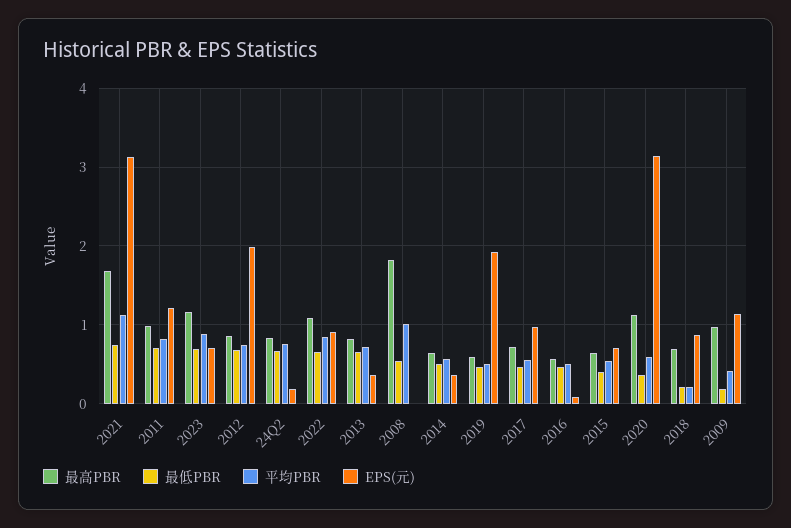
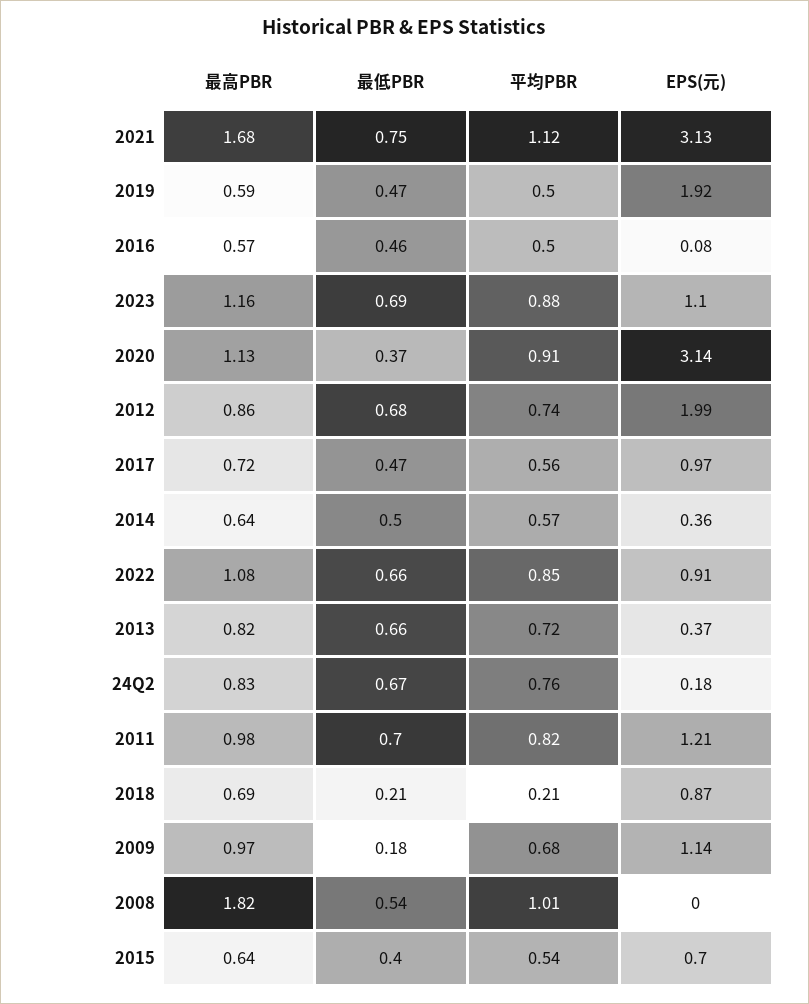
EPS(元), 2023: 0.7 -> 1.1
平均PBR, 2020: 0.6 -> 0.91
平均PBR, 2009: 0.4 -> 0.68

